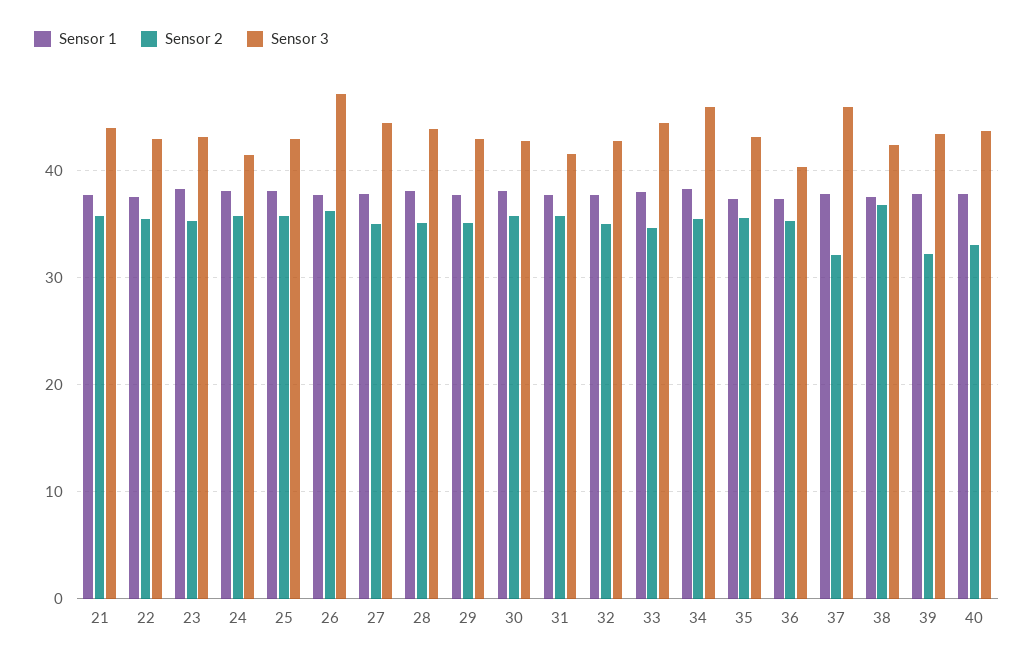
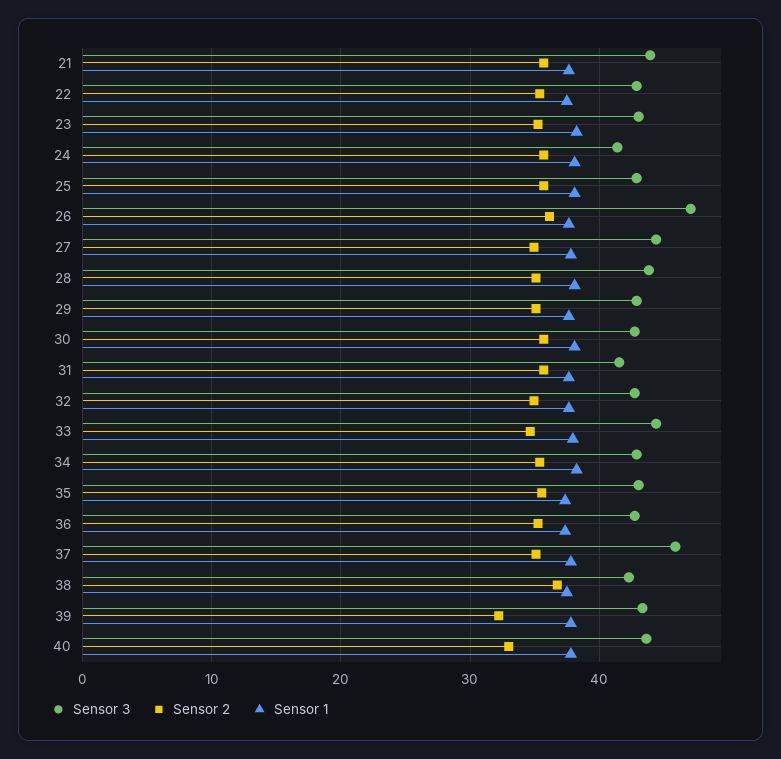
Sensor 3, 34: 46 -> 43
Sensor 3, 36: 40 -> 43
Sensor 2, 37: 32 -> 35

